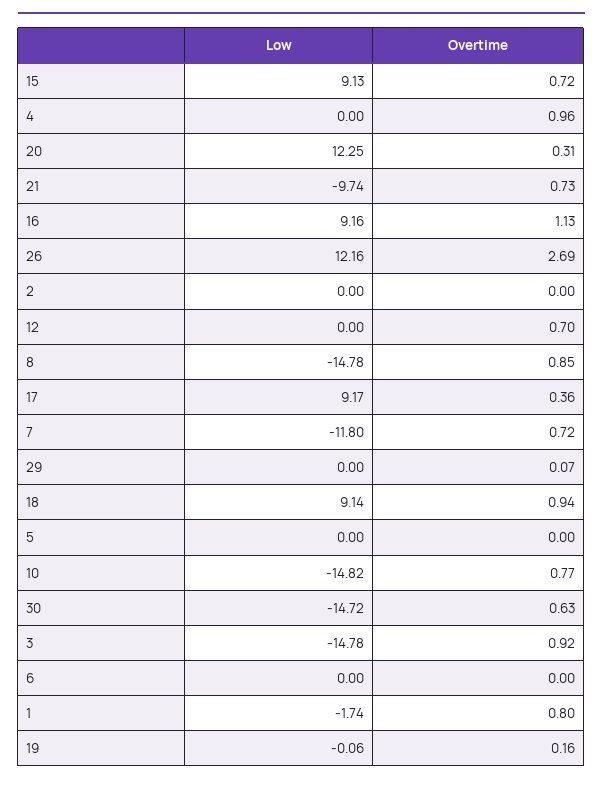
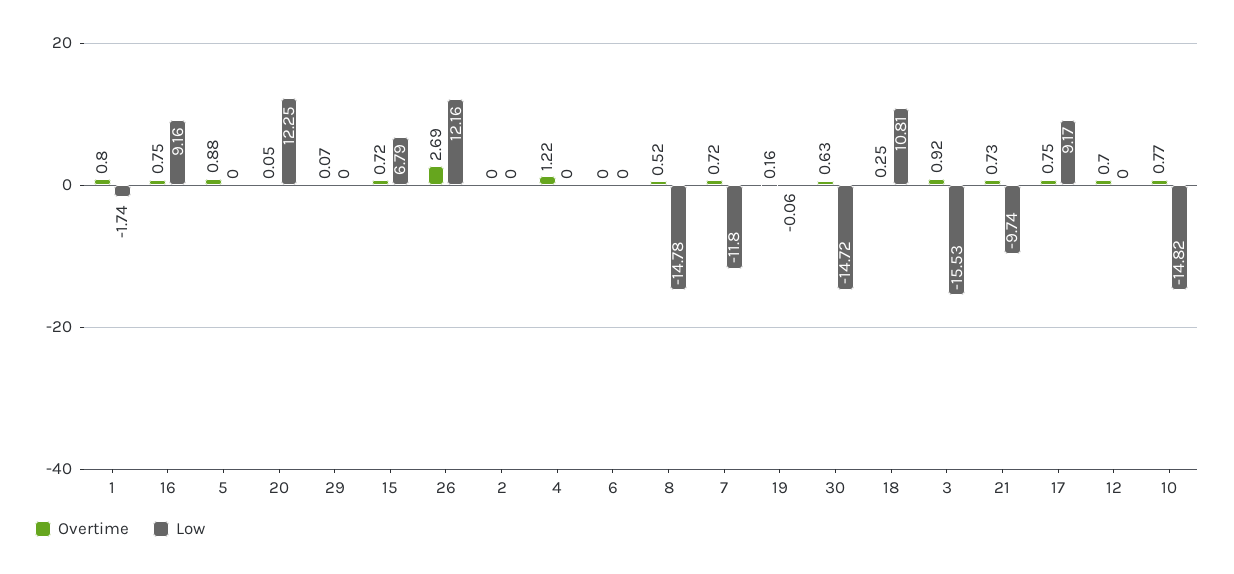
Low, 15: 9.13 -> 6.79
Overtime, 4: 0.96 -> 1.22
Overtime, 20: 0.31 -> 0.05
Overtime, 16: 1.13 -> 0.75
Overtime, 8: 0.85 -> 0.52
Overtime, 17: 0.36 -> 0.75
Low, 18: 9.14 -> 10.81
Overtime, 18: 0.94 -> 0.25
Overtime, 5: 0 -> 0.88
Low, 3: -14.78 -> -15.53

